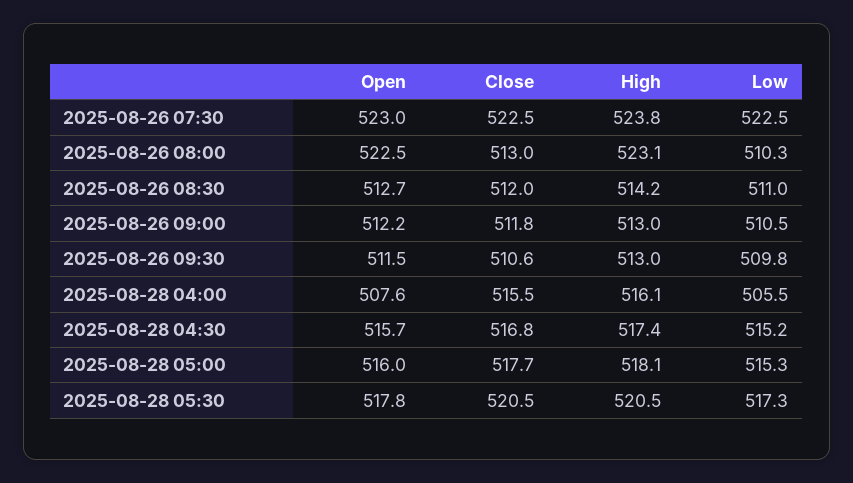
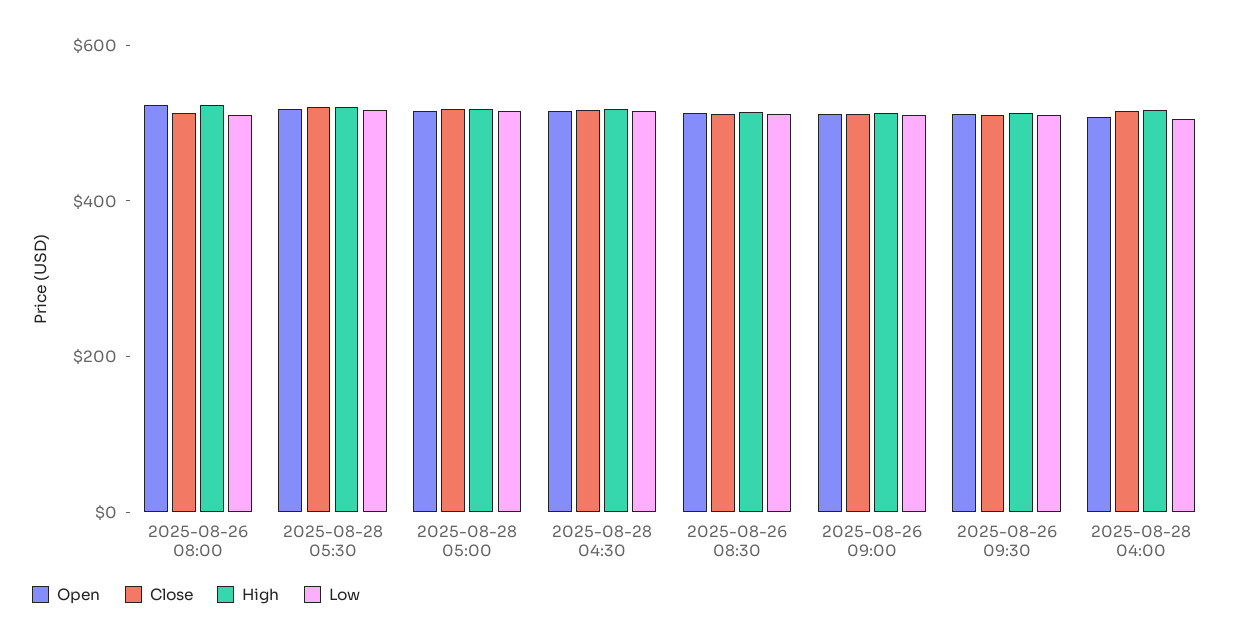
Open, 2025-08-26 07:30: 523 -> none
Close, 2025-08-26 07:30: 522.5 -> none
High, 2025-08-26 07:30: 523.8 -> none
Low, 2025-08-26 07:30: 522.5 -> none

